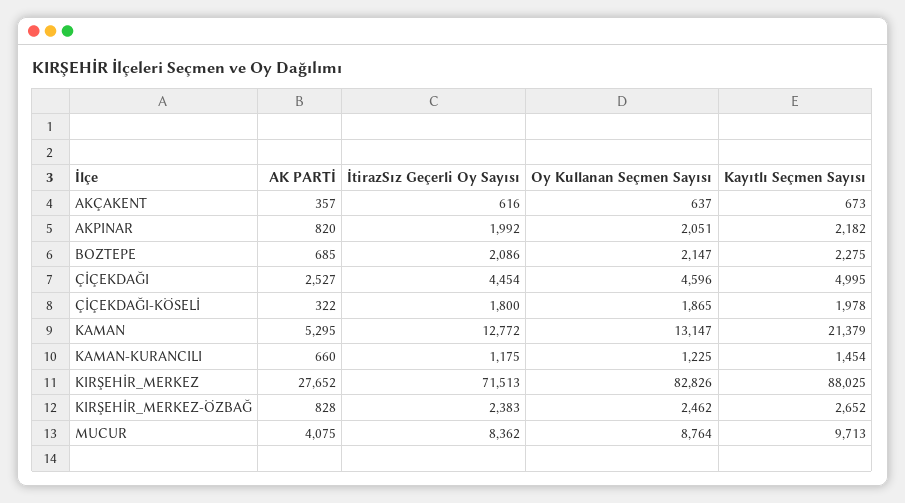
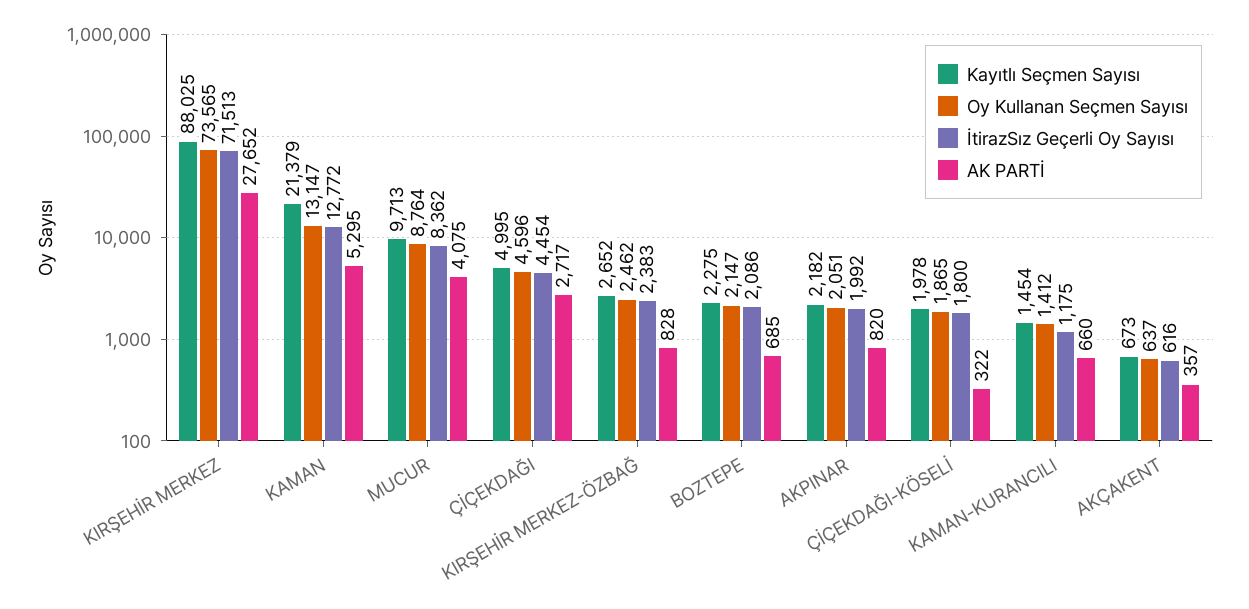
AK PARTİ, ÇİÇEKDAĞI: 2527 -> 2717
Oy Kullanan Seçmen Sayısı, KAMAN-KURANCILI: 1225 -> 1412
Oy Kullanan Seçmen Sayısı, KIRŞEHİR_MERKEZ: 82826 -> 73565

